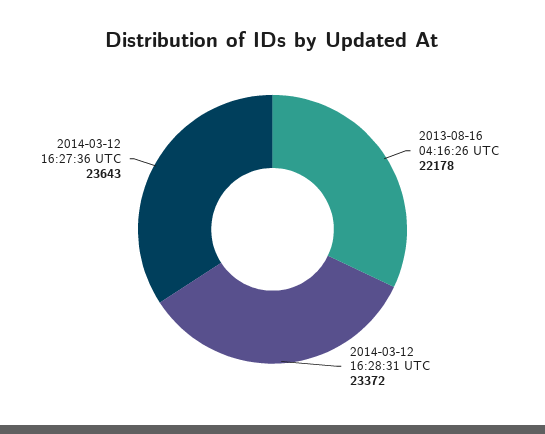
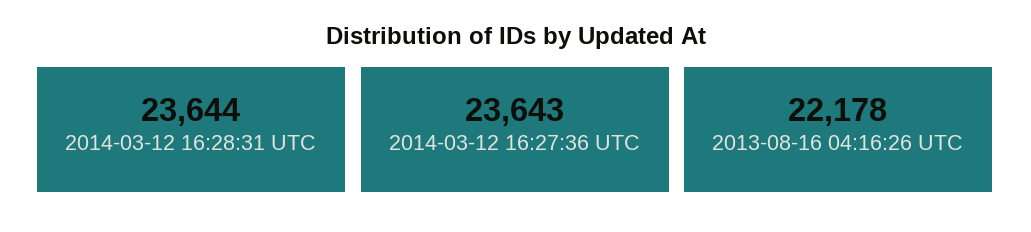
2014-03-12 16:28:31 UTC: 23372 -> 23644

